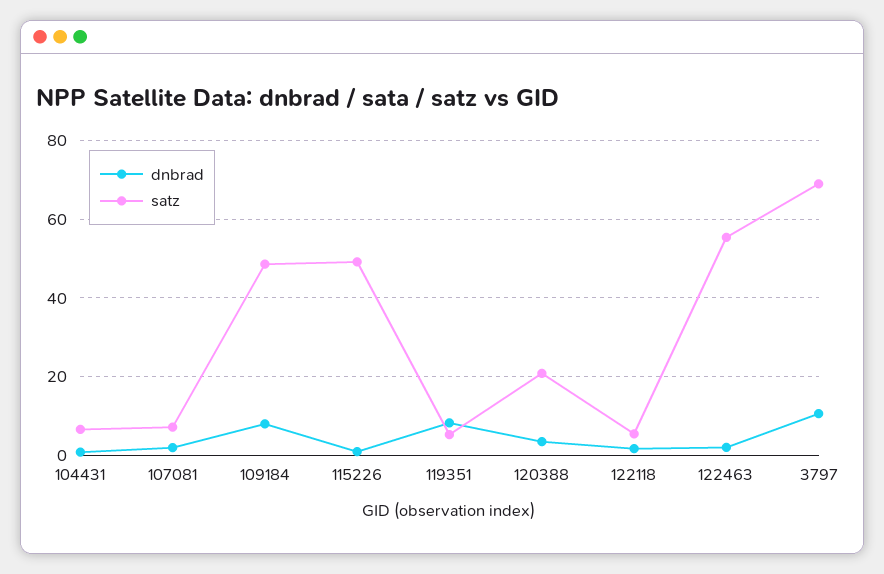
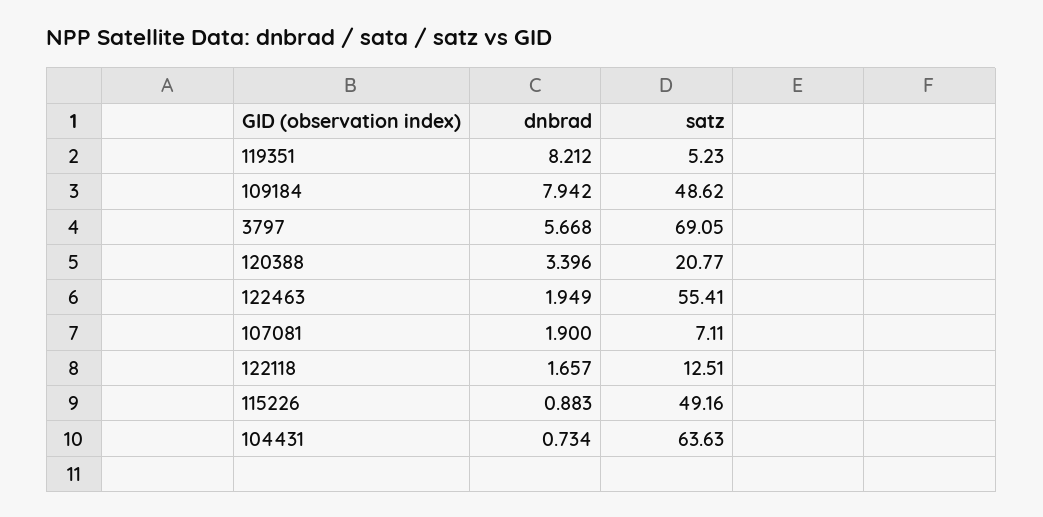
satz, 104431: 6 -> 63.63
satz, 122118: 6 -> 12.51
dnbrad, 3797: 10 -> 5.668

